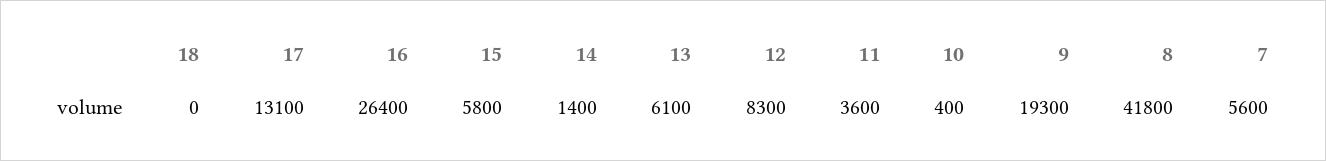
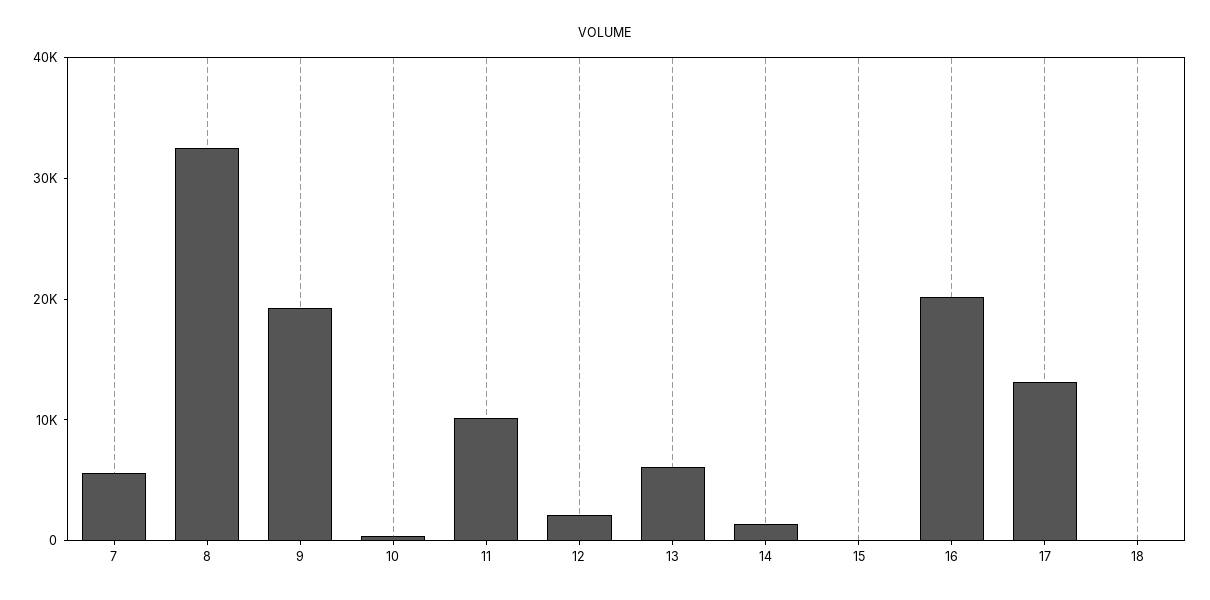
16: 26400 -> 20000
15: 5800 -> 0
12: 8300 -> 2000
11: 3600 -> 10000
8: 41800 -> 32000

